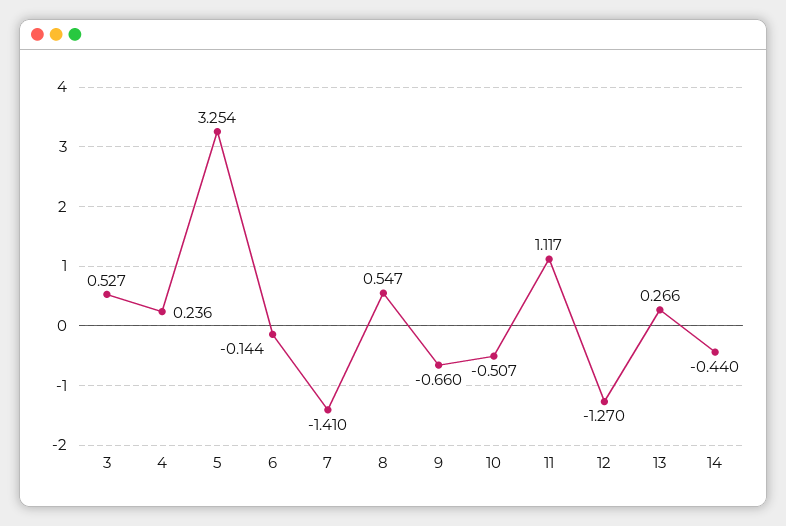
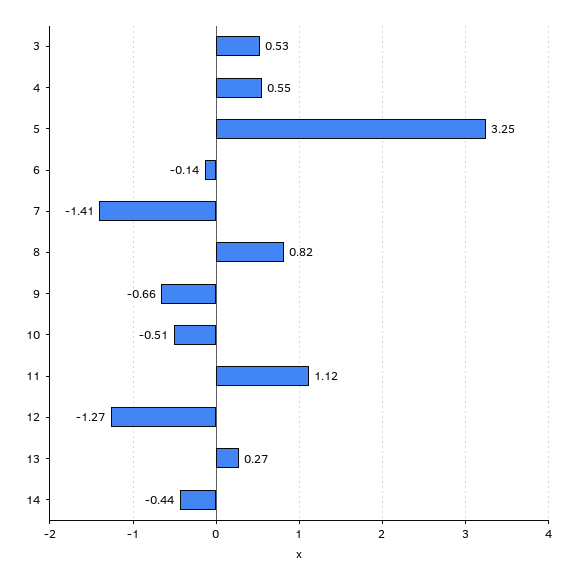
4: 0.236 -> 0.55
8: 0.547 -> 0.82

